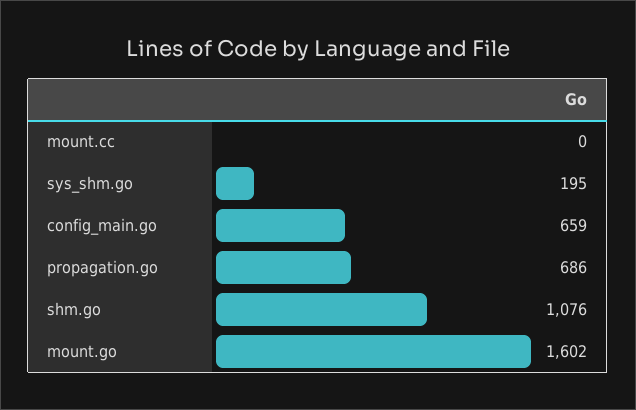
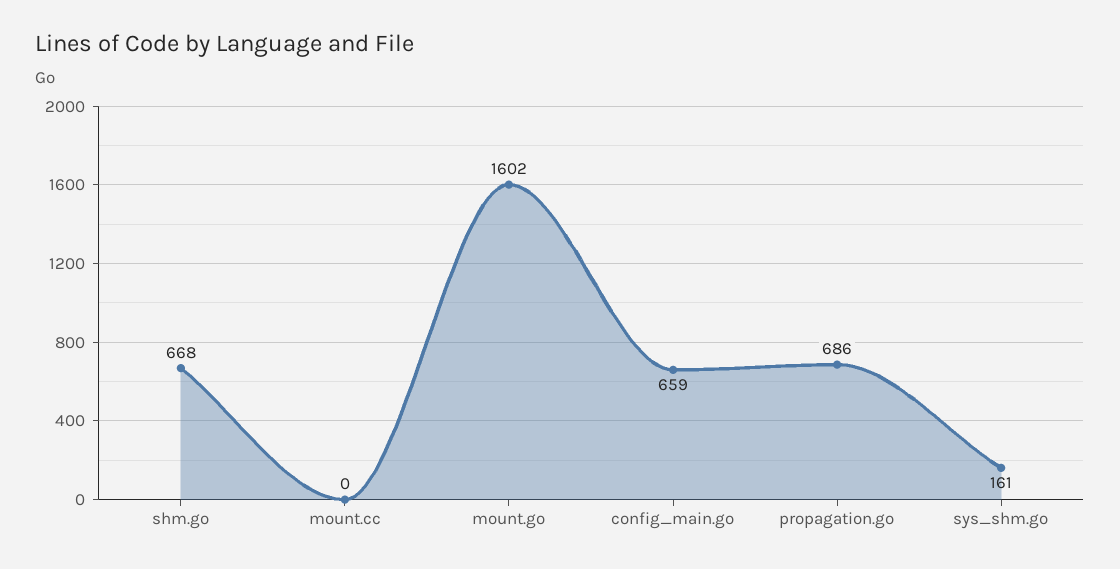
sys_shm.go: 195 -> 161
shm.go: 1076 -> 668

